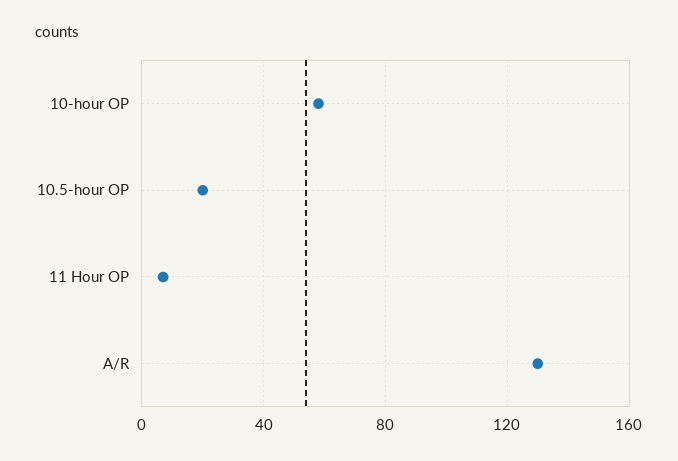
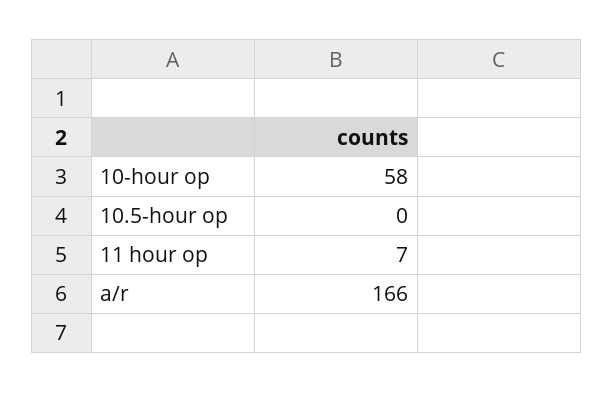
10.5-hour OP: 20 -> 0
A/R: 130 -> 166

